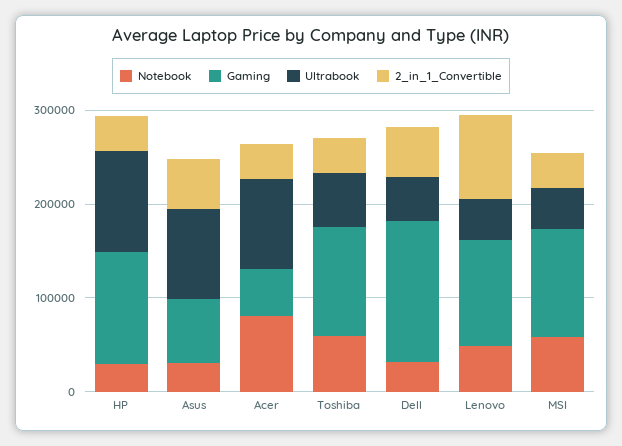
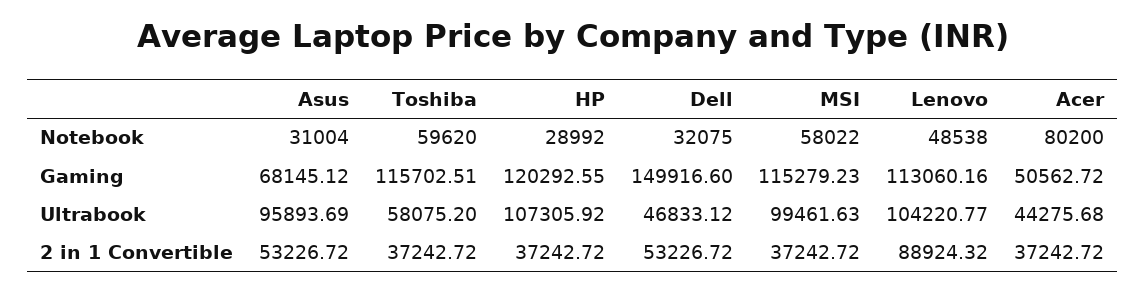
Ultrabook, Acer: 100000 -> 44275.68
Ultrabook, Lenovo: 40000 -> 104220.77
Ultrabook, MSI: 40000 -> 99461.63

